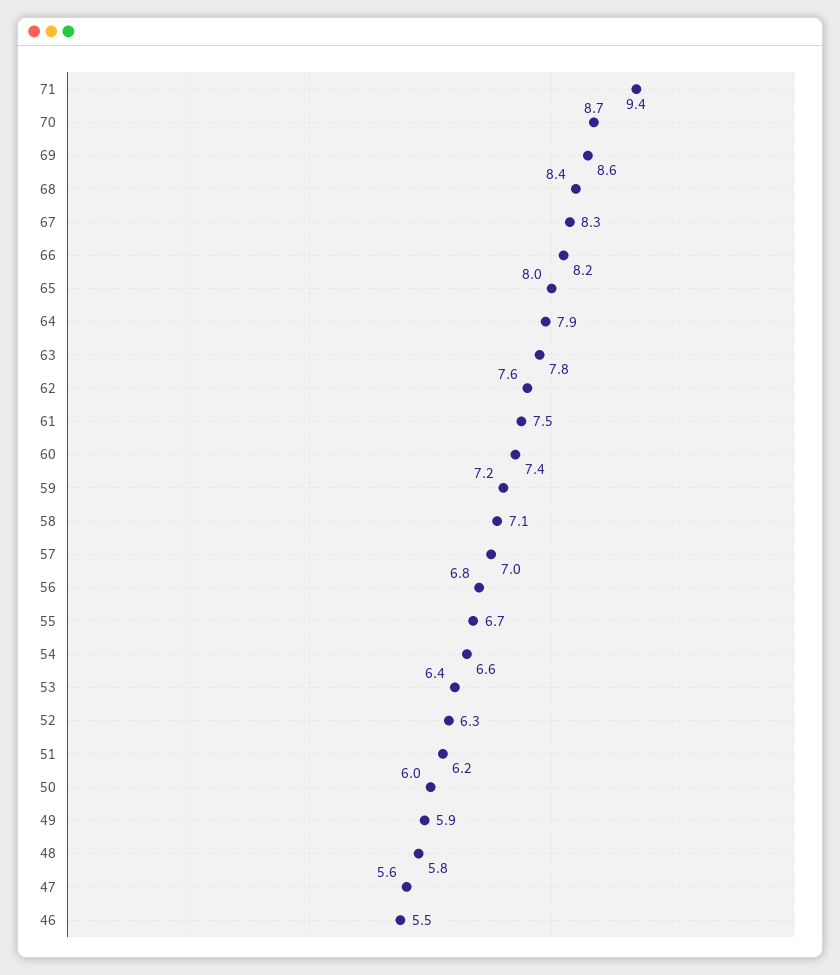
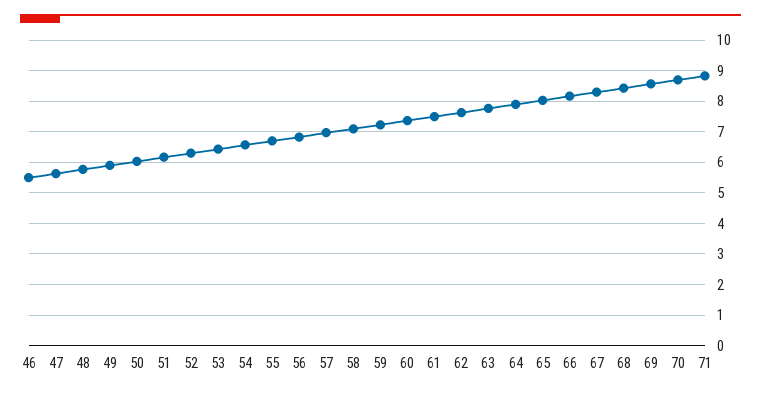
71: 9.4 -> 8.8

